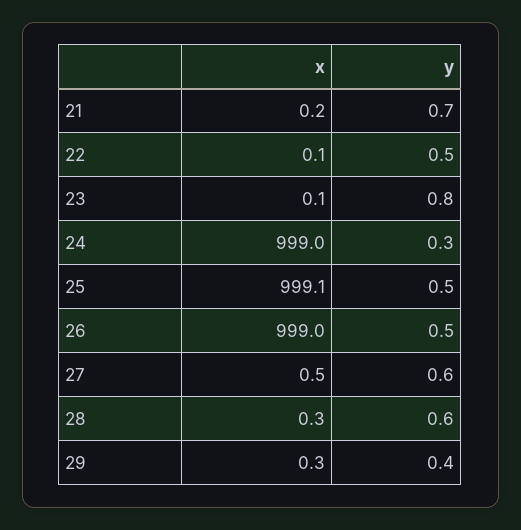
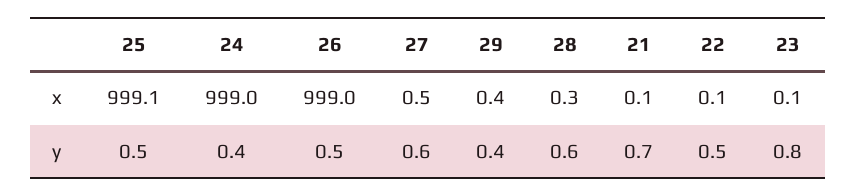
x, 21: 0.2 -> 0.1
y, 24: 0.3 -> 0.4
x, 29: 0.3 -> 0.4

